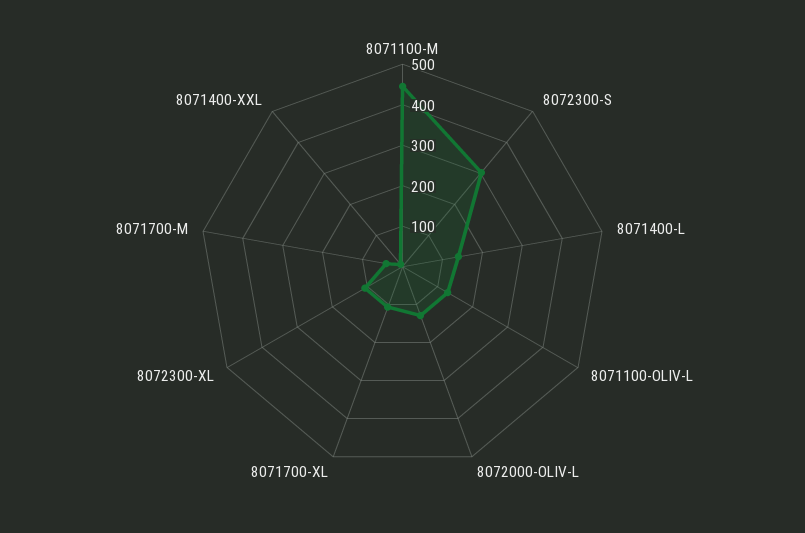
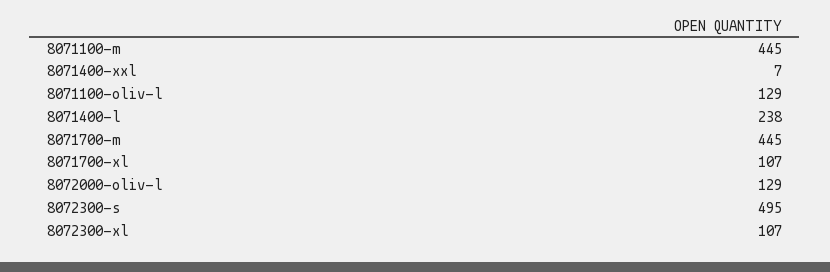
8072300-S: 300 -> 495
8071400-L: 140 -> 238
8071700-M: 40 -> 445

